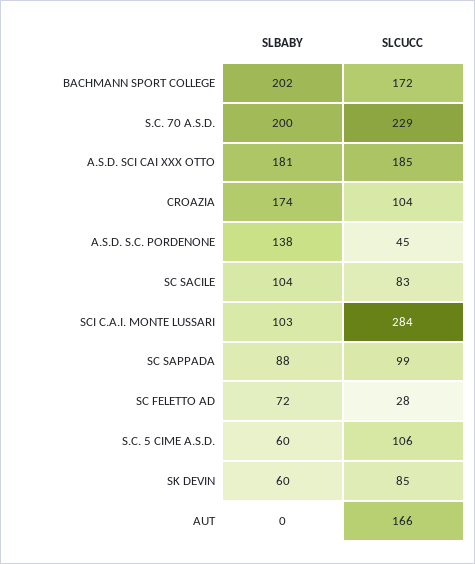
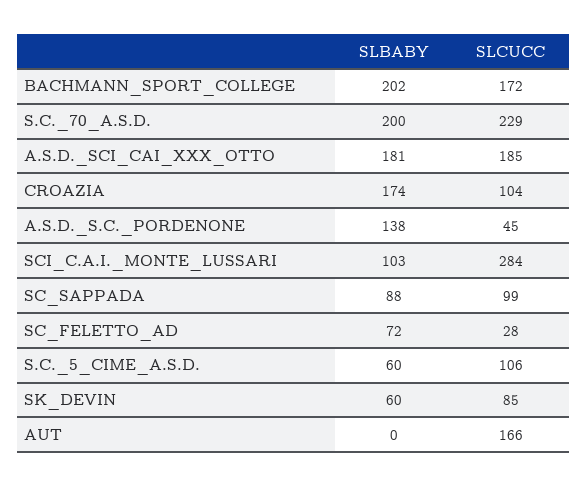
SLBABY, SC SACILE: 104 -> none
SLCUCC, SC SACILE: 83 -> none

